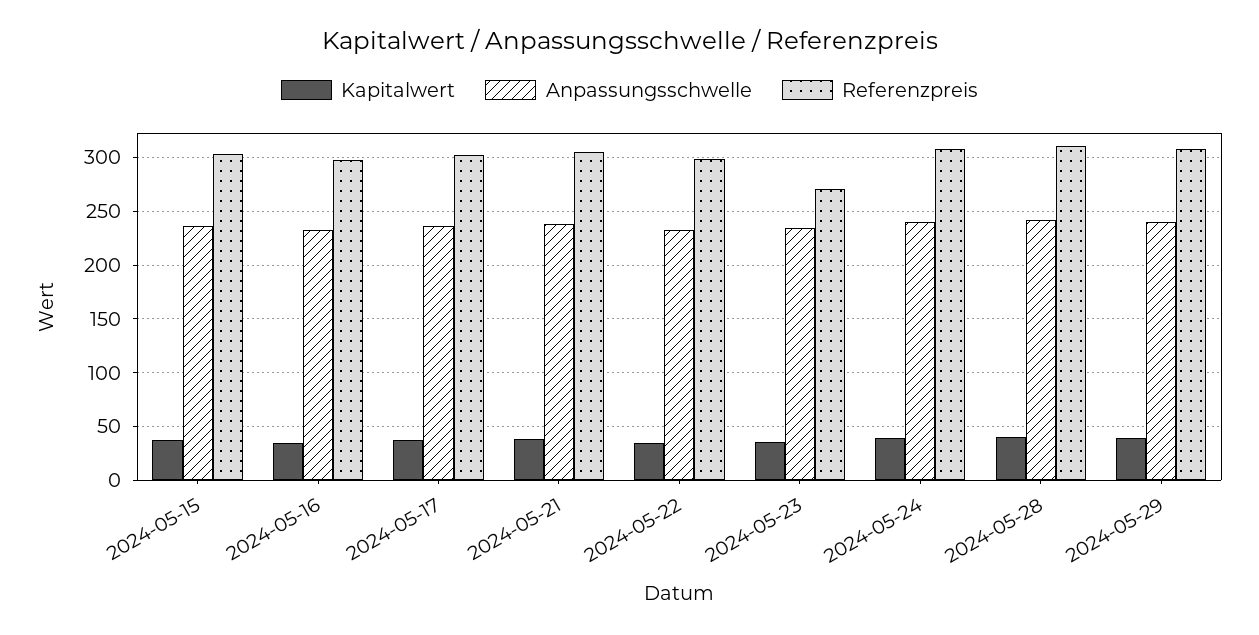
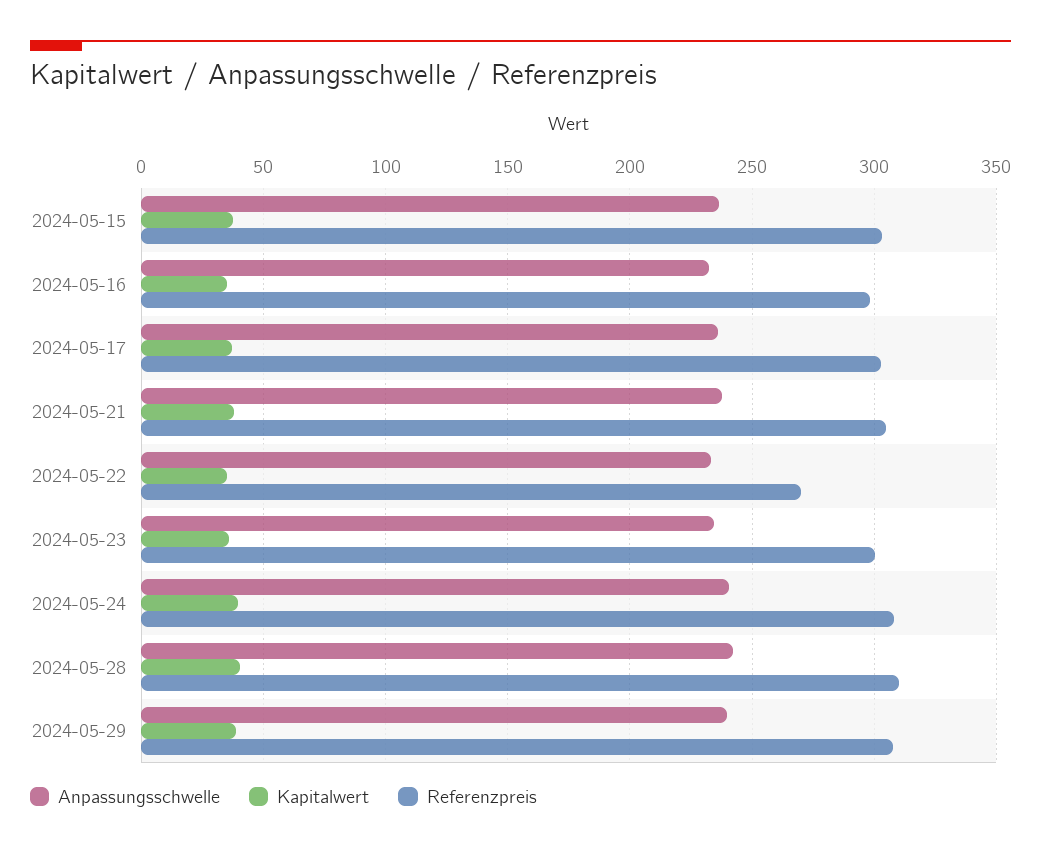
Referenzpreis, 2024-05-22: 300 -> 270
Referenzpreis, 2024-05-23: 270 -> 300

